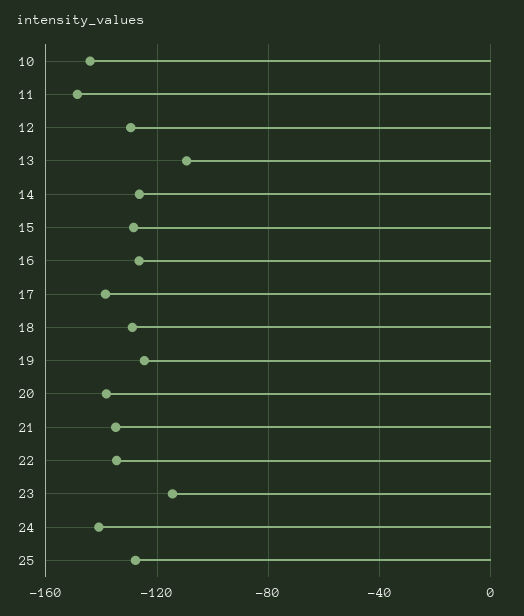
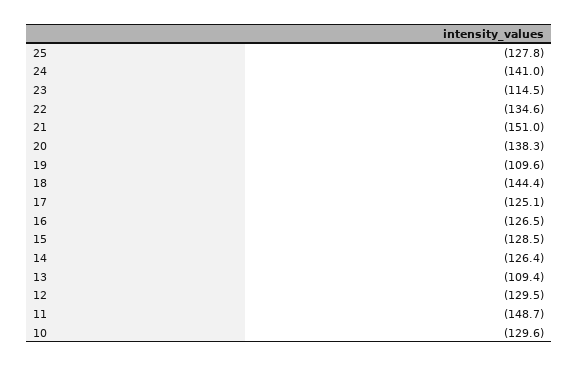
10: -145 -> -129.6
17: -140 -> -125.1
18: -130 -> -144.4
19: -125 -> -109.6
21: -135 -> -151

